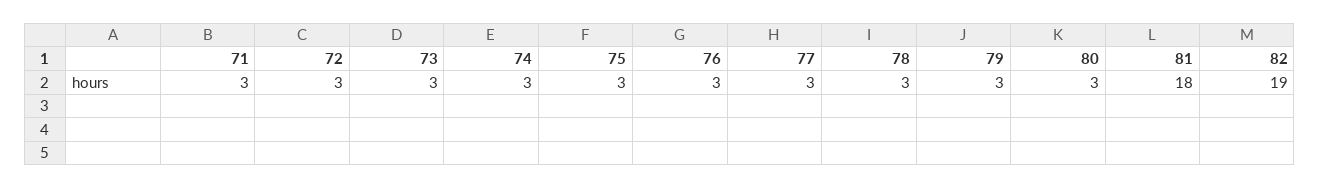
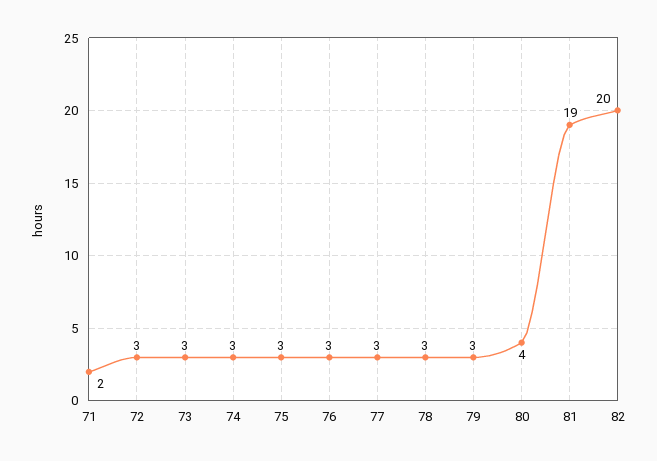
71: 3 -> 2
80: 3 -> 4
81: 18 -> 19
82: 19 -> 20

